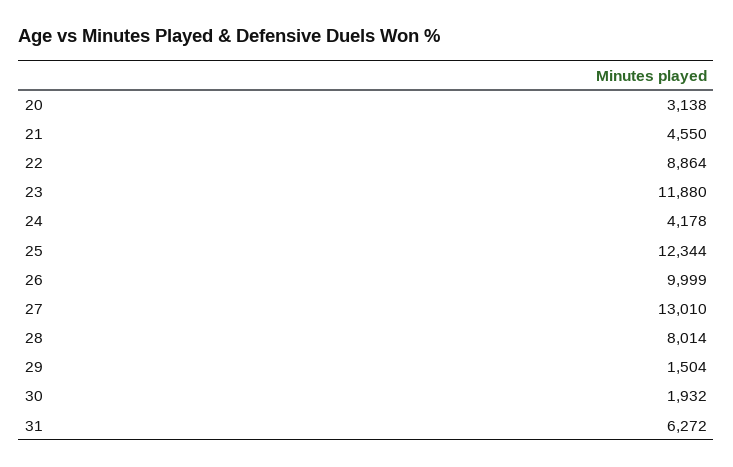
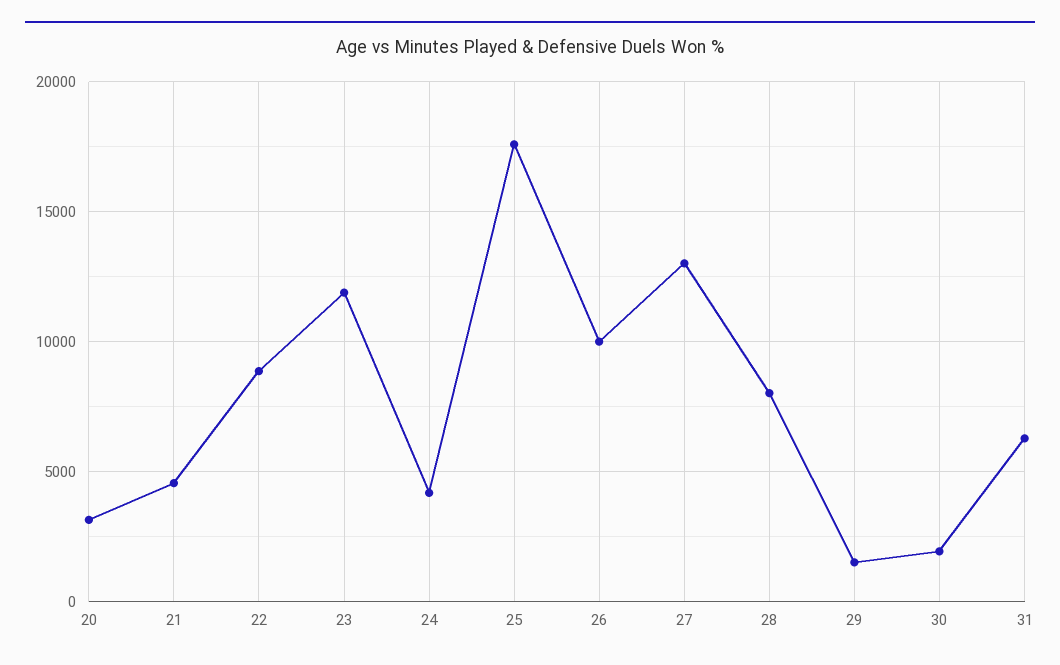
25: 12344 -> 17500

